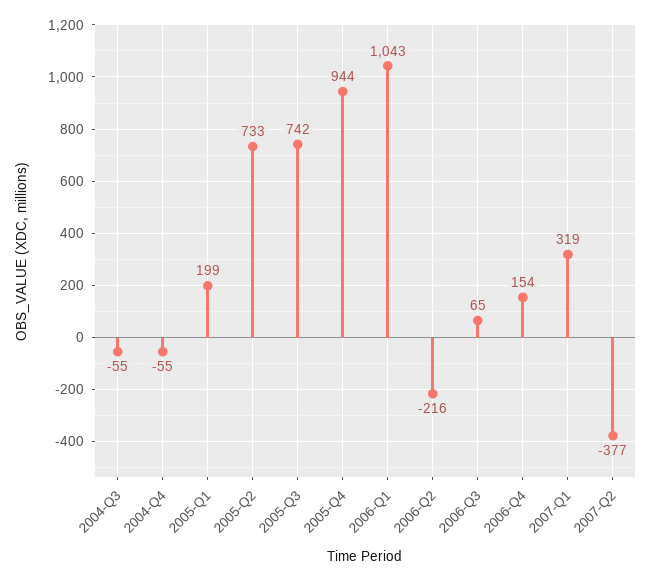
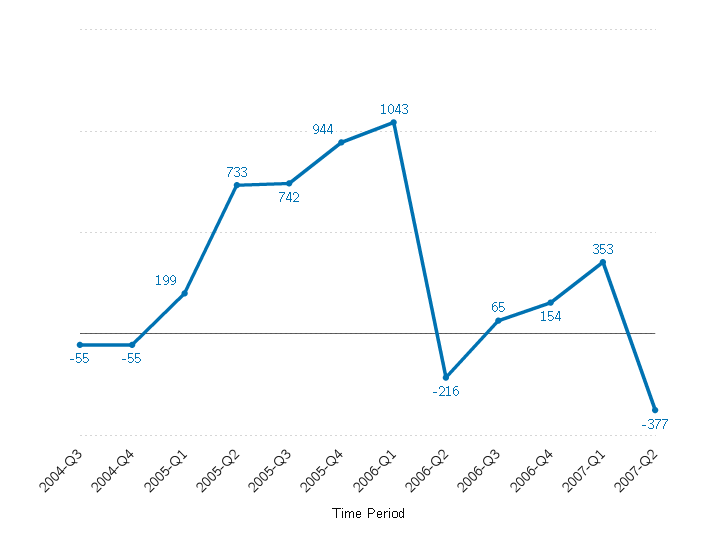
2007-Q1: 319 -> 353

